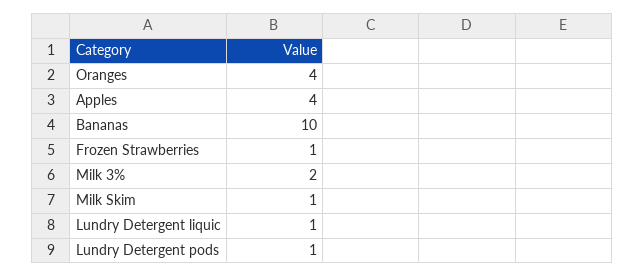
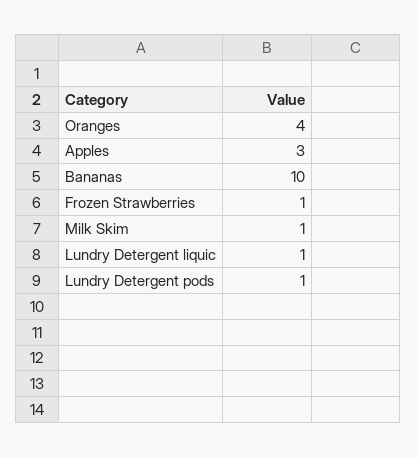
Apples: 4 -> 3
Milk 3%: 2 -> none

